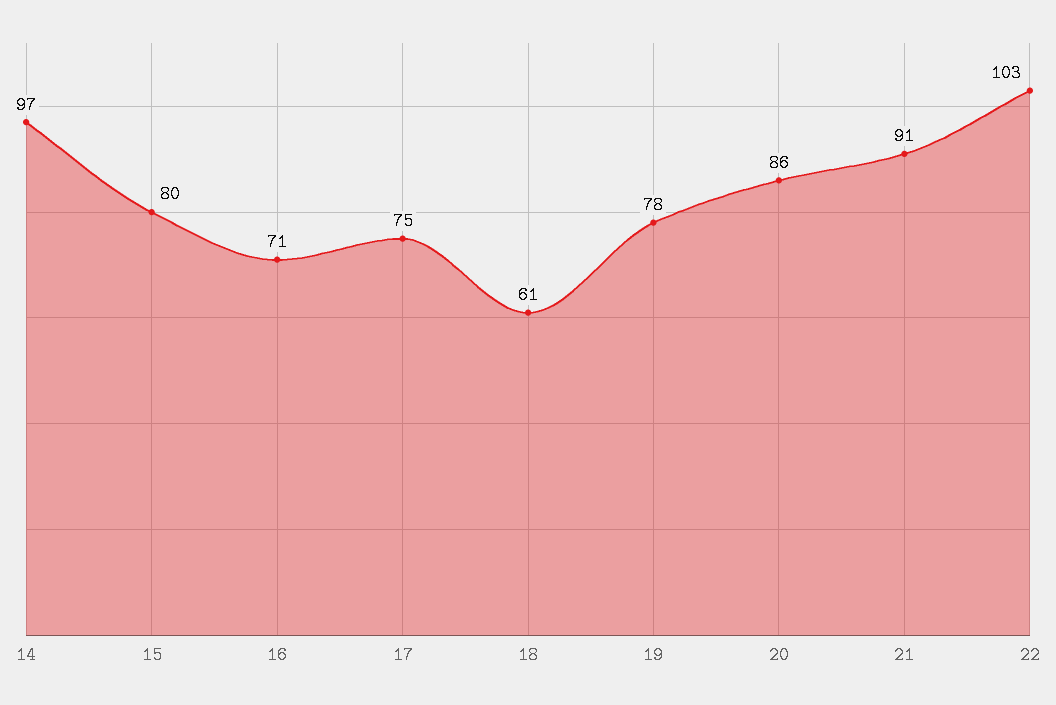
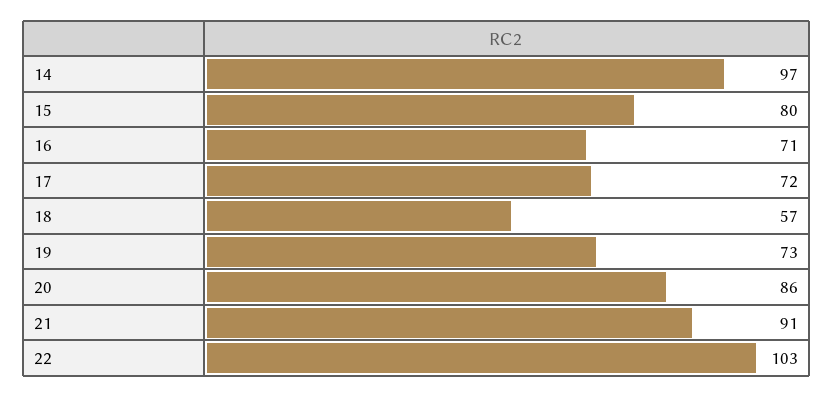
17: 75 -> 72
18: 61 -> 57
19: 78 -> 73

